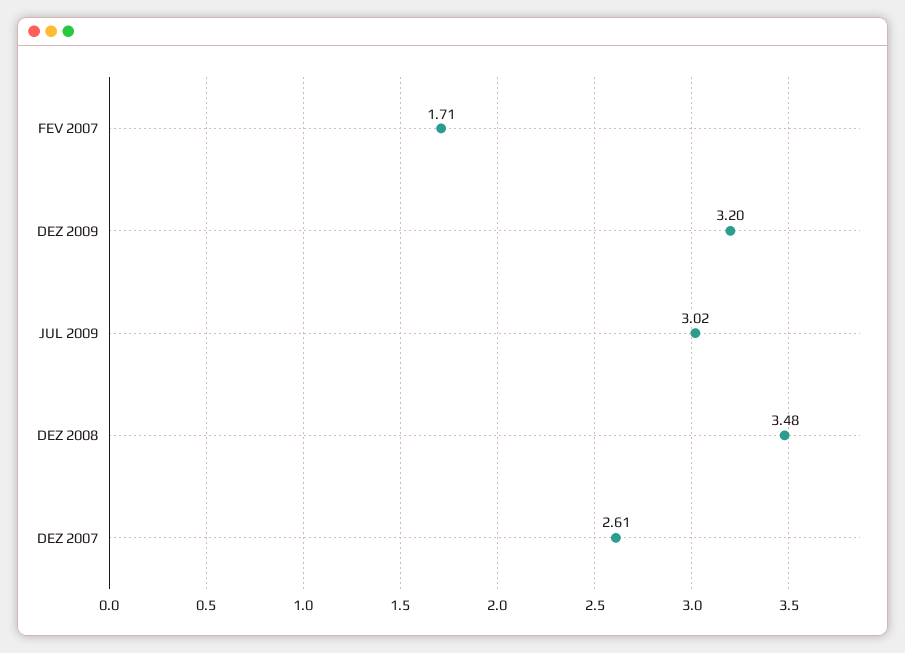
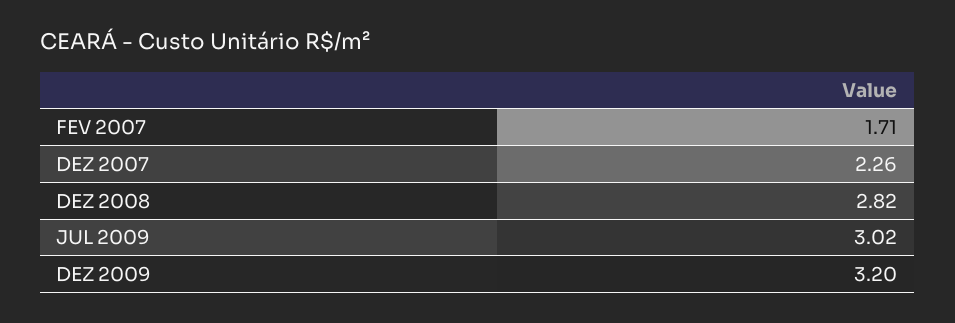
DEZ 2008: 3.48 -> 2.82
DEZ 2007: 2.61 -> 2.26

